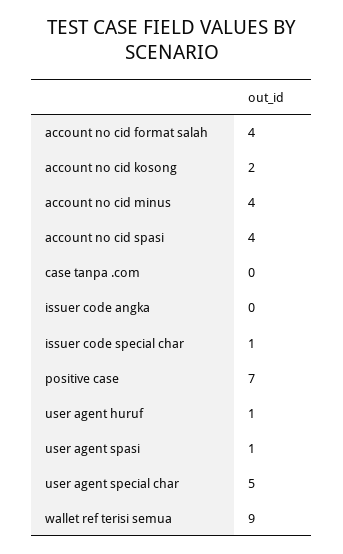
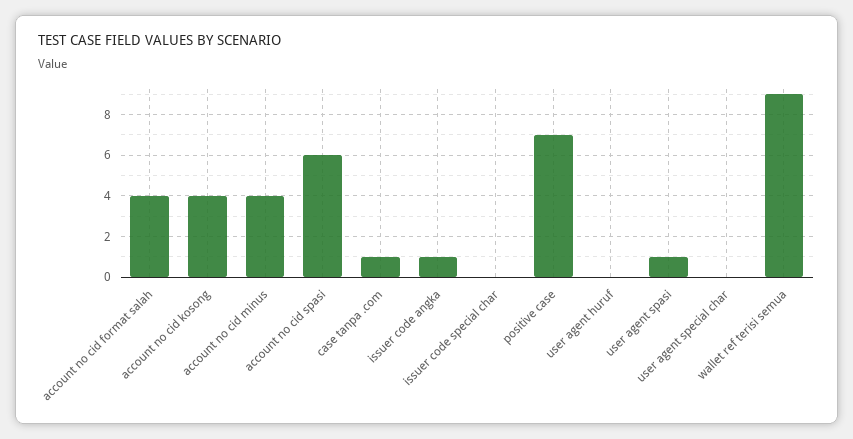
account no cid kosong: 2 -> 4
account no cid spasi: 4 -> 6
case tanpa .com: 0 -> 1
issuer code angka: 0 -> 1
issuer code special char: 1 -> 0
user agent huruf: 1 -> 0
user agent special char: 5 -> 0

